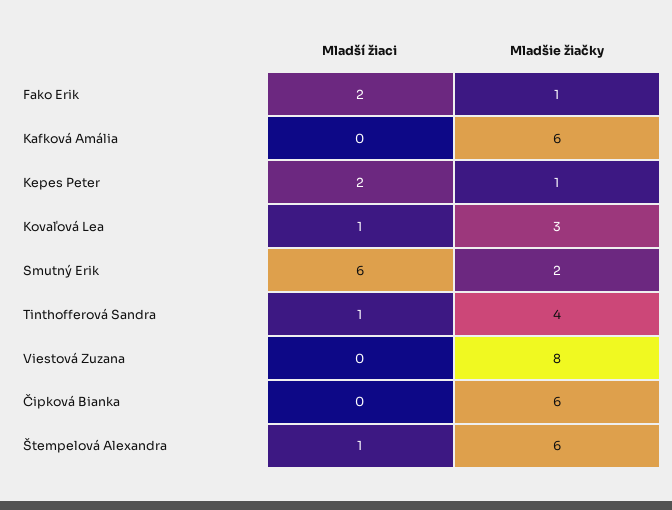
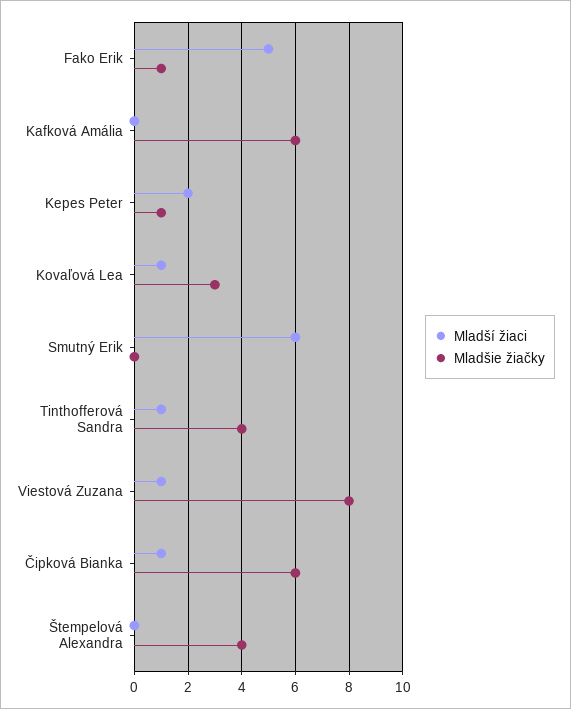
Mladší žiaci, Fako Erik: 2 -> 5
Mladšie žiačky, Smutný Erik: 2 -> 0
Mladší žiaci, Viestová Zuzana: 0 -> 1
Mladší žiaci, Čipková Bianka: 0 -> 1
Mladší žiaci, Štempelová Alexandra: 1 -> 0
Mladšie žiačky, Štempelová Alexandra: 6 -> 4

